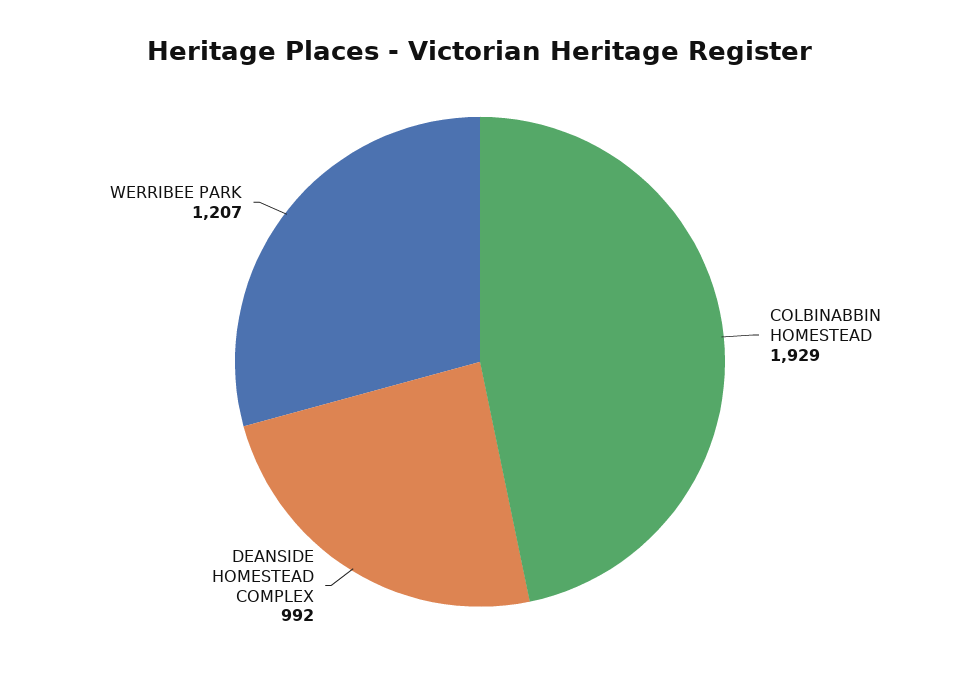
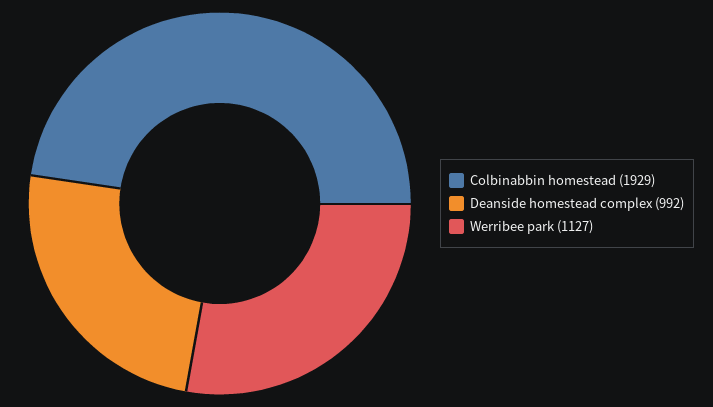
WERRIBEE PARK: 1207 -> 1127

